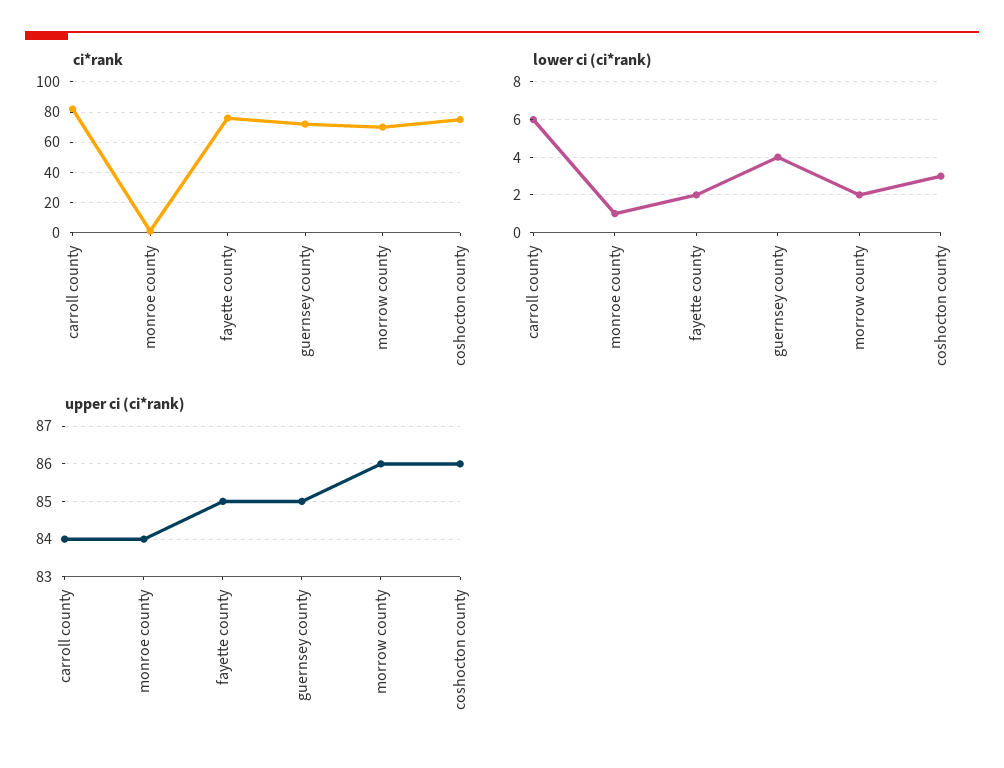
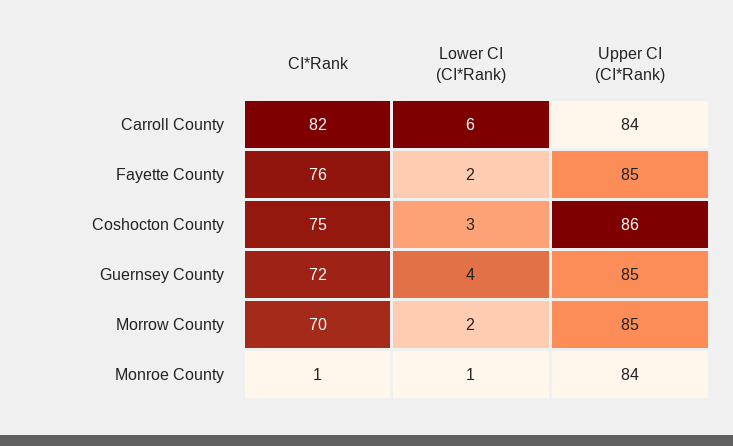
upper ci (ci*rank), morrow county: 86 -> 85

